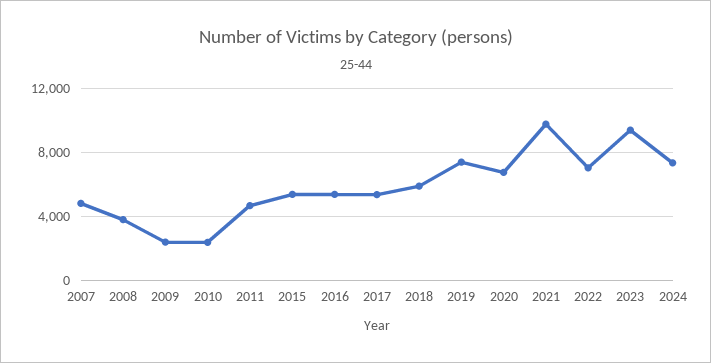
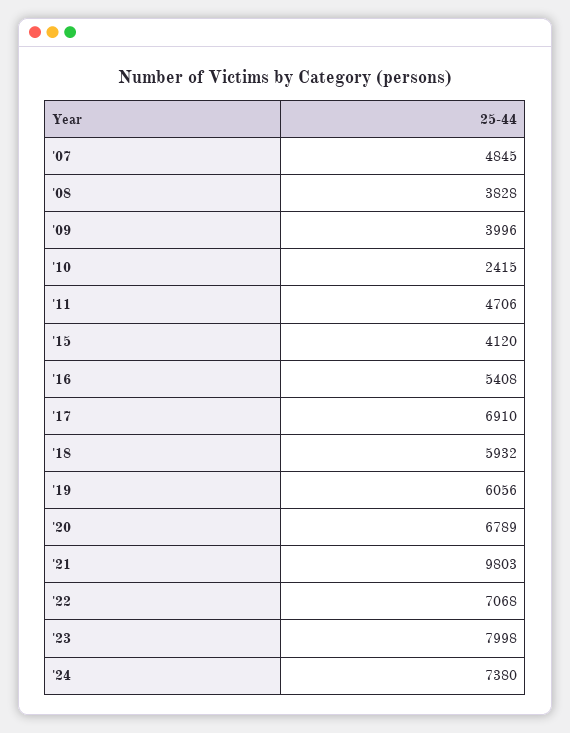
2009: 2500 -> 3996
2015: 5500 -> 4120
2017: 5500 -> 6910
2019: 7500 -> 6056
2023: 9500 -> 7998

